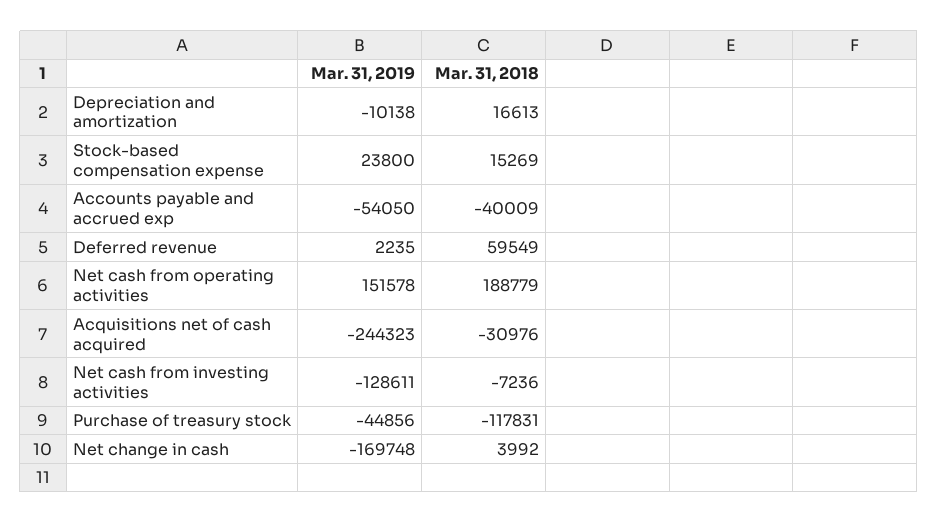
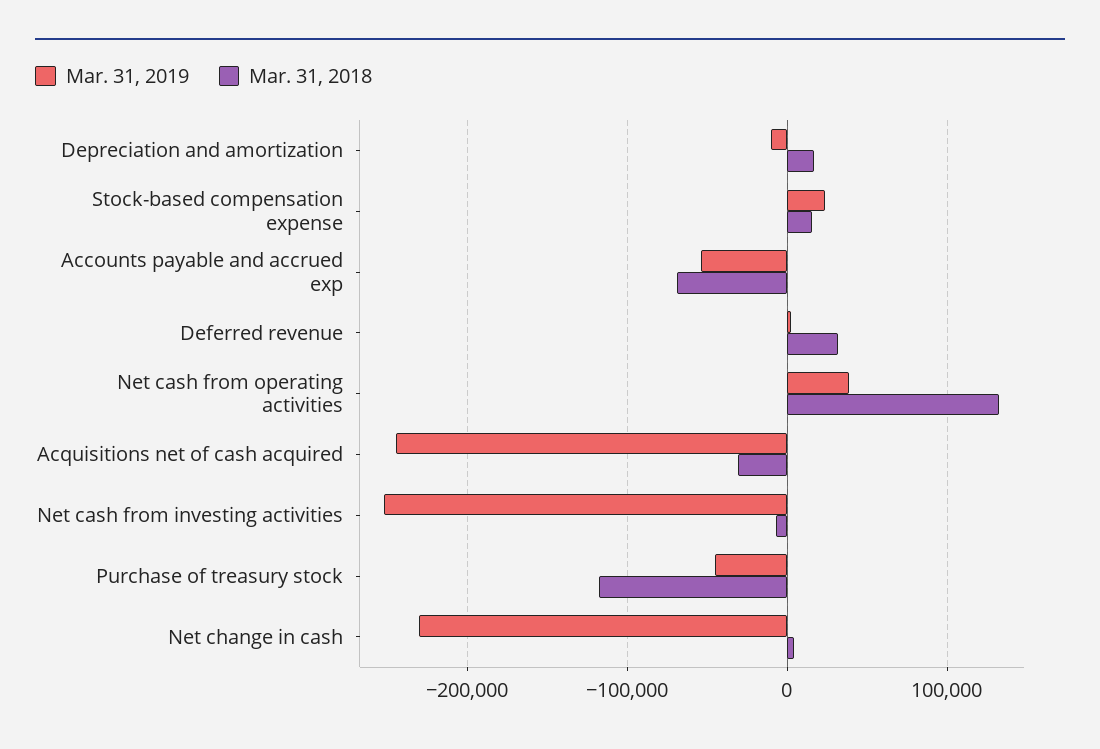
Mar. 31, 2018, Accounts payable and accrued exp: -40009 -> -70000
Mar. 31, 2018, Deferred revenue: 59549 -> 30000
Mar. 31, 2019, Net cash from operating activities: 151578 -> 40000
Mar. 31, 2018, Net cash from operating activities: 188779 -> 130000
Mar. 31, 2019, Net cash from investing activities: -128611 -> -250000
Mar. 31, 2019, Net change in cash: -169748 -> -230000

